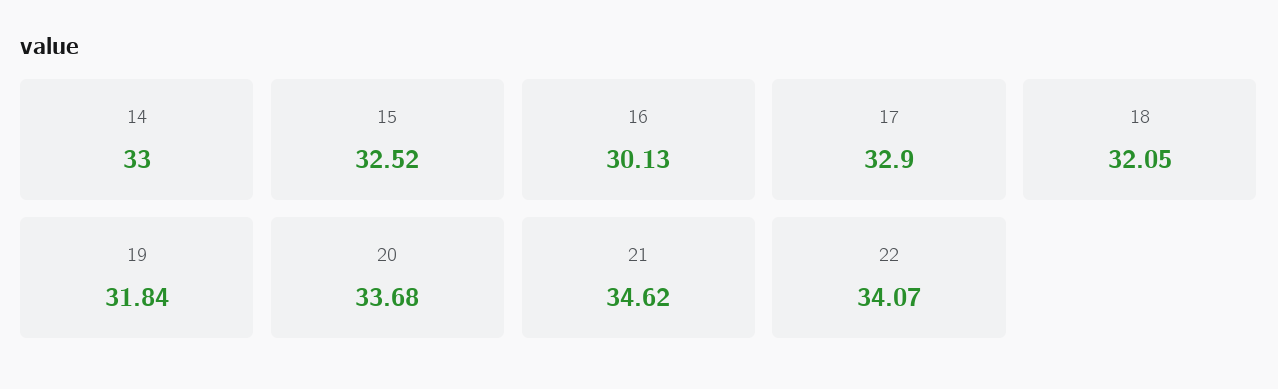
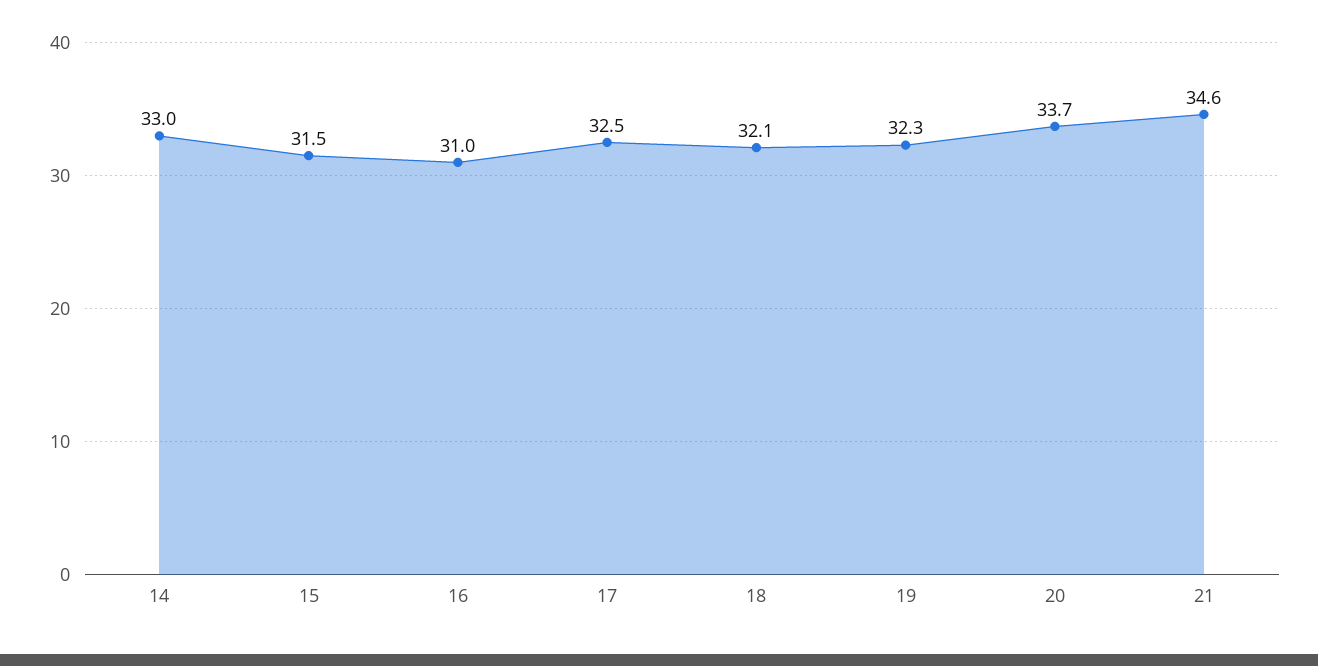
15: 32.52 -> 31.5
16: 30.13 -> 31
17: 32.9 -> 32.5
19: 31.84 -> 32.3
22: 34.07 -> none

